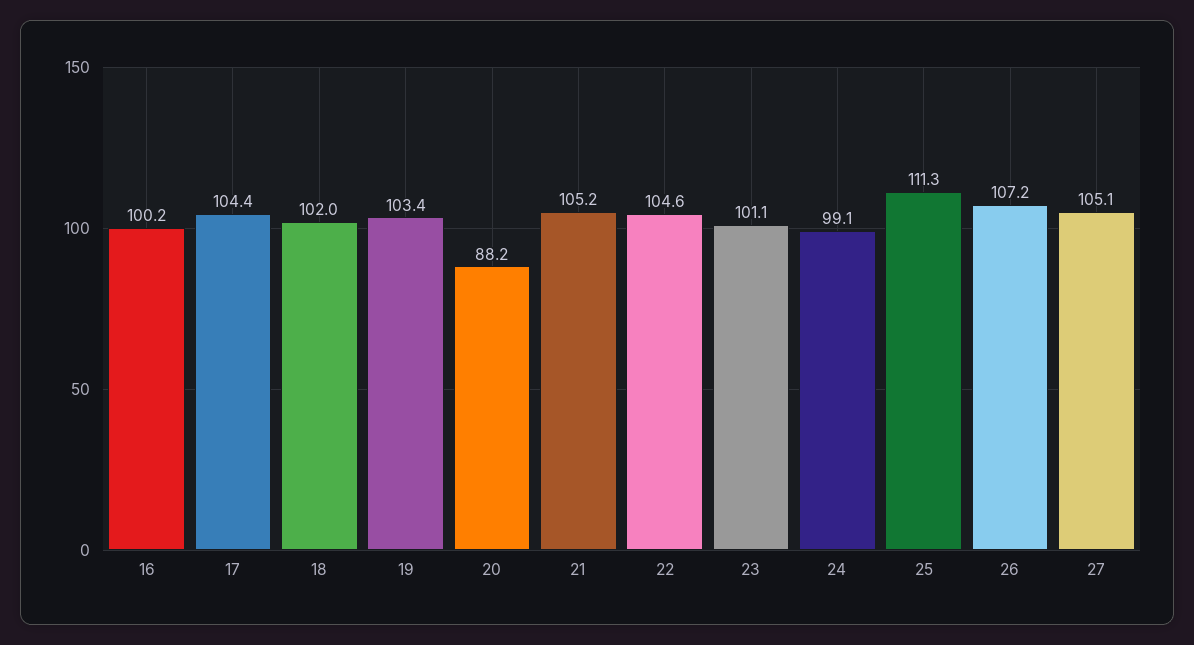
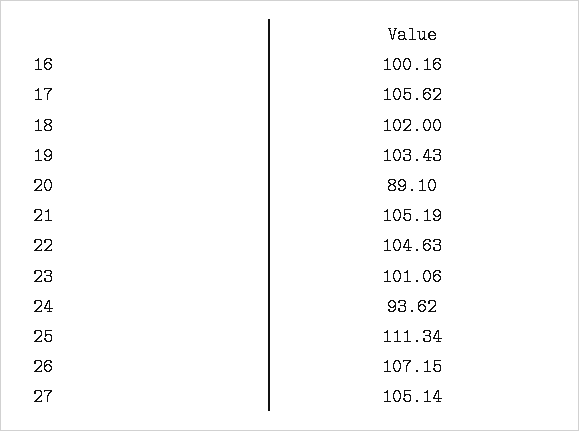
17: 104.4 -> 105.62
20: 88.2 -> 89.1
24: 99.1 -> 93.62

